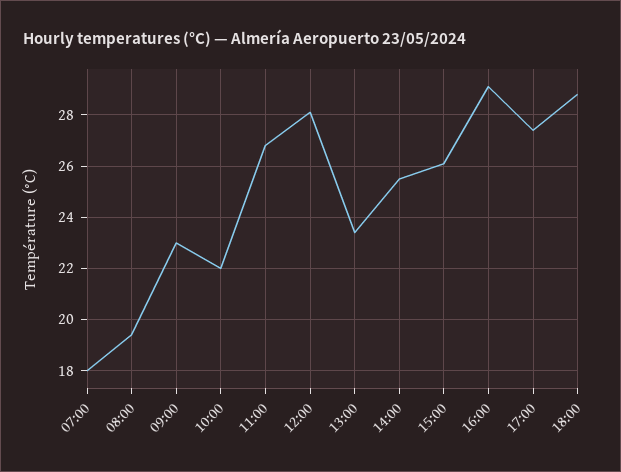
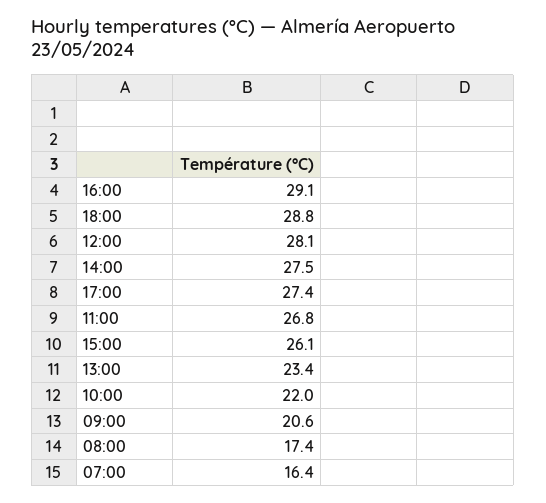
07:00: 18 -> 16.4
08:00: 19.5 -> 17.4
09:00: 23 -> 20.6
14:00: 25.5 -> 27.5

